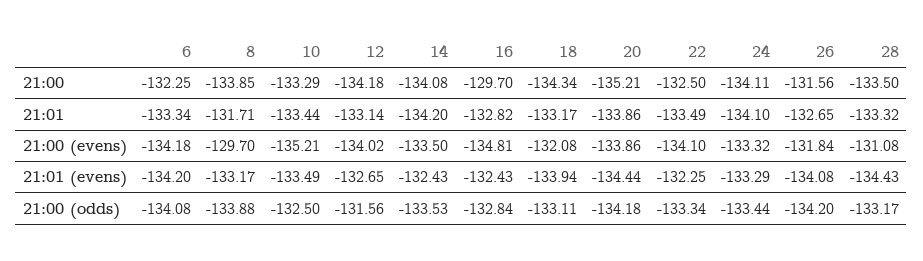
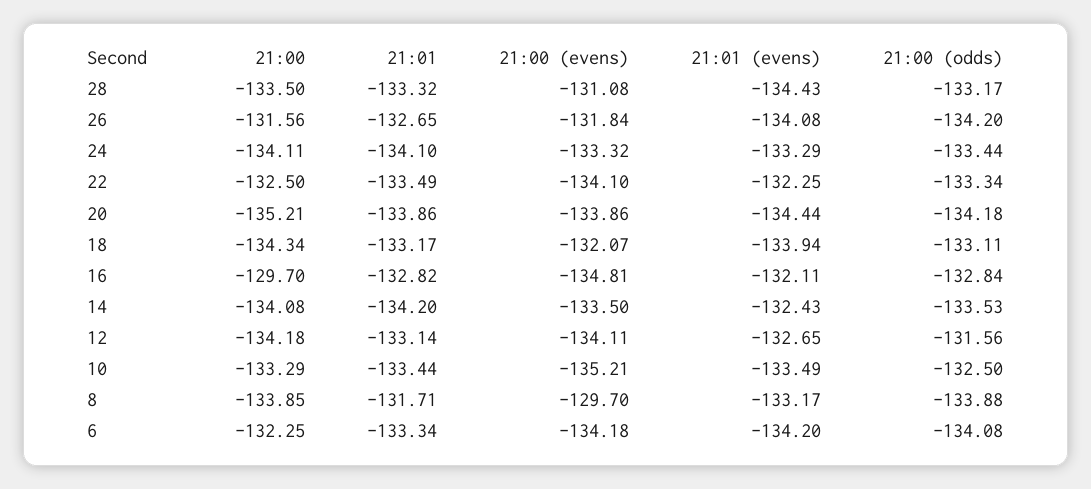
12, 21:00 (evens): -134.02 -> -134.11
18, 21:00 (evens): -132.08 -> -132.07
16, 21:01 (evens): -132.43 -> -132.11

